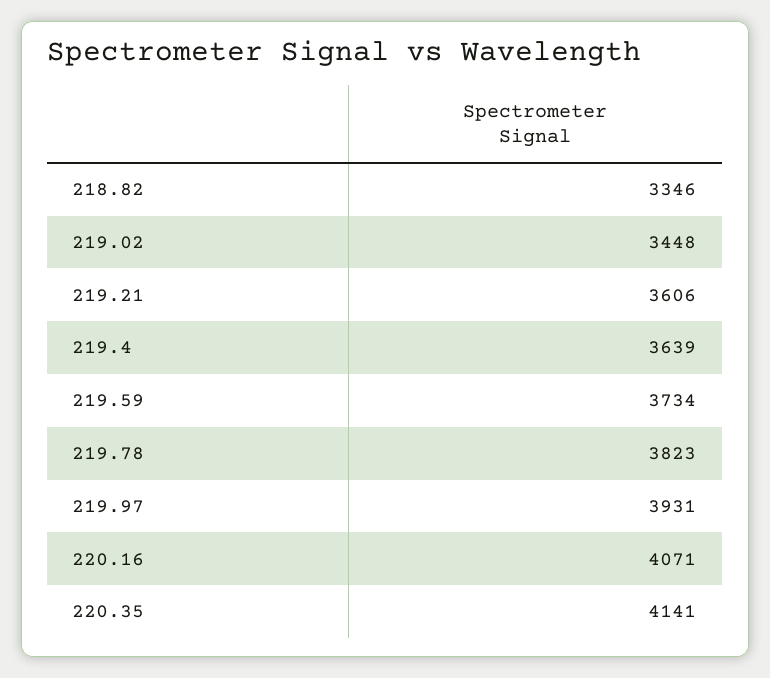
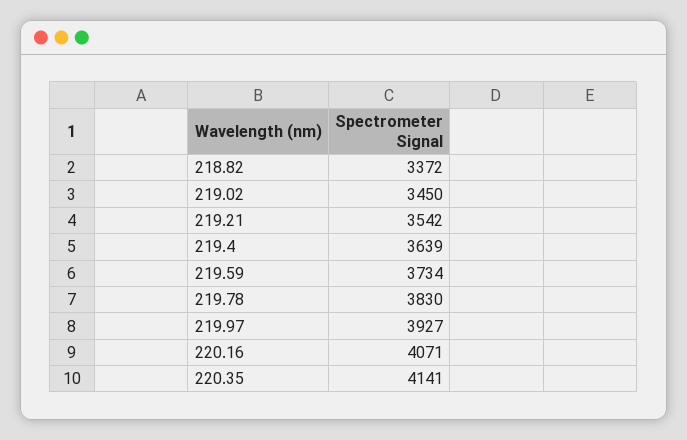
218.82: 3346 -> 3372
219.02: 3448 -> 3450
219.21: 3606 -> 3542
219.78: 3823 -> 3830
219.97: 3931 -> 3927

